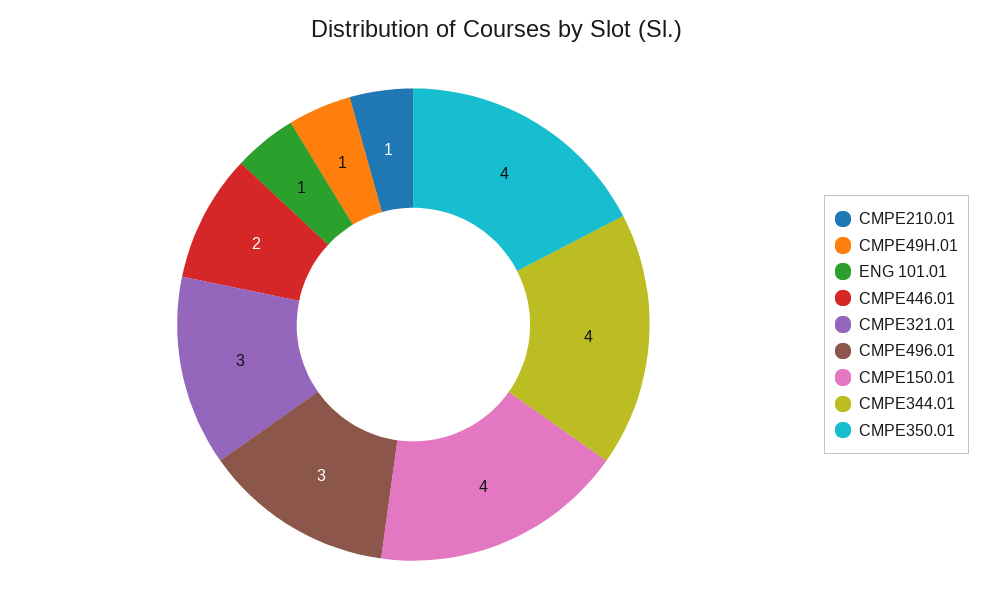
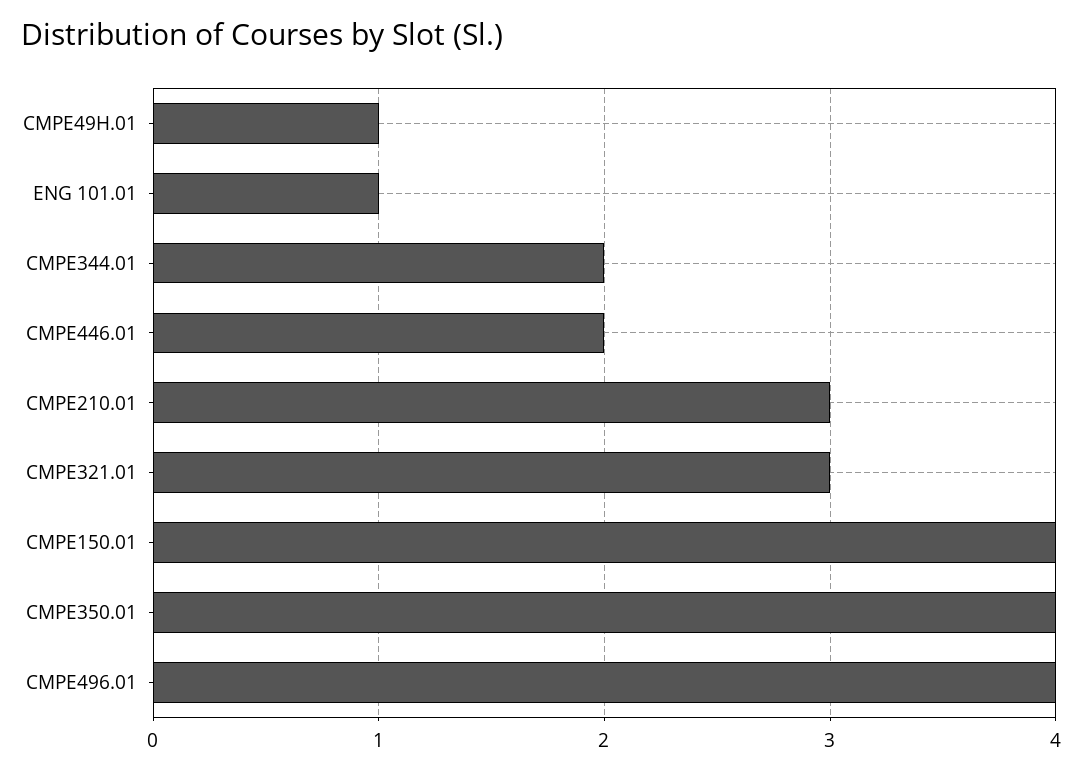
CMPE210.01: 1 -> 3
CMPE496.01: 3 -> 4
CMPE344.01: 4 -> 2

